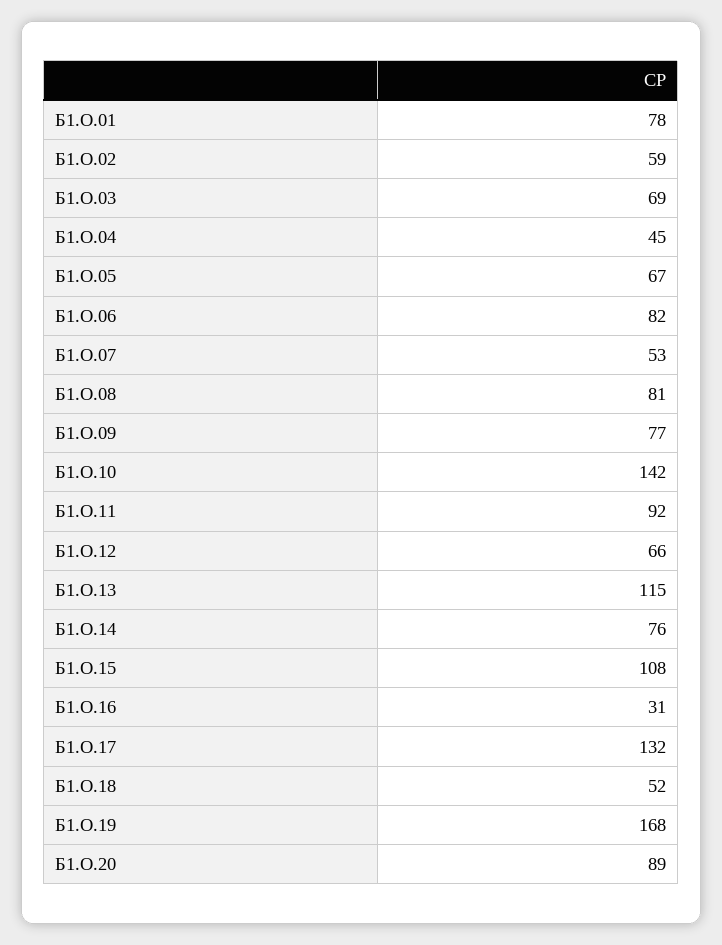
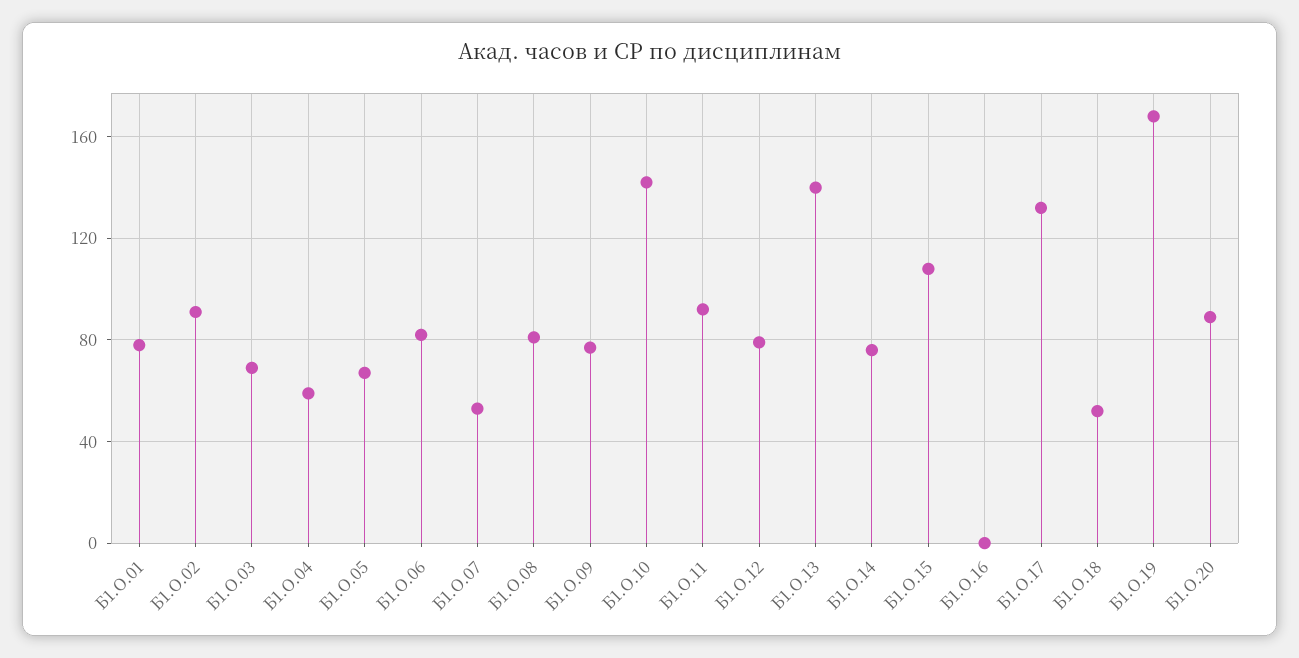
Б1.О.02: 59 -> 90
Б1.О.04: 45 -> 60
Б1.О.12: 66 -> 80
Б1.О.13: 115 -> 140
Б1.О.16: 31 -> 0

